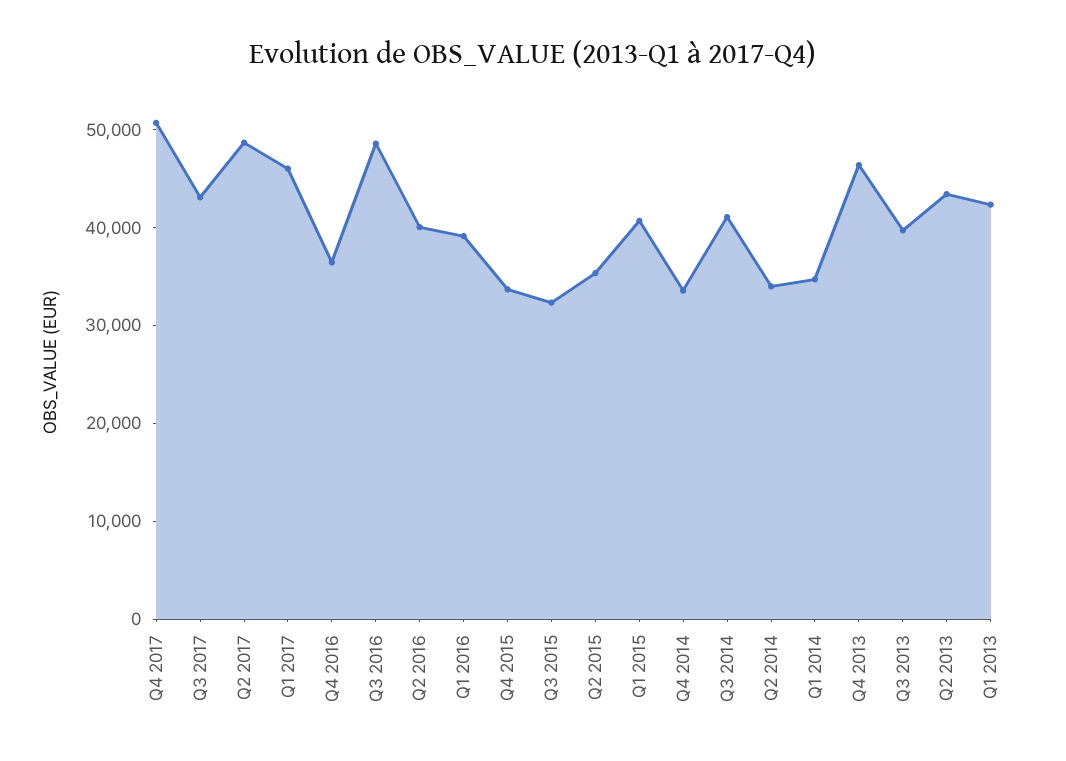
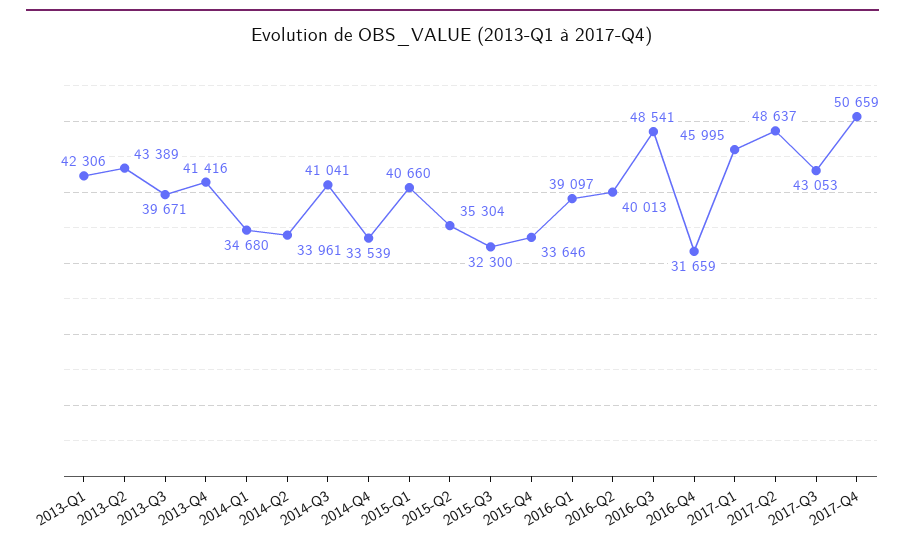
Q4 2016: 36000 -> 31659
Q4 2013: 46000 -> 41416

